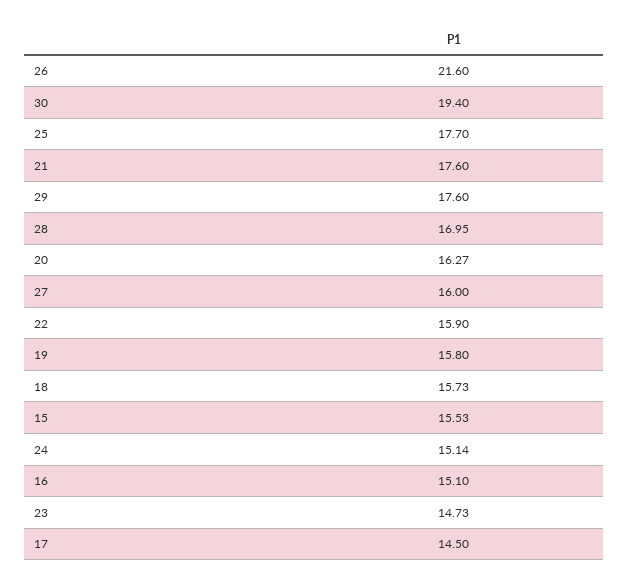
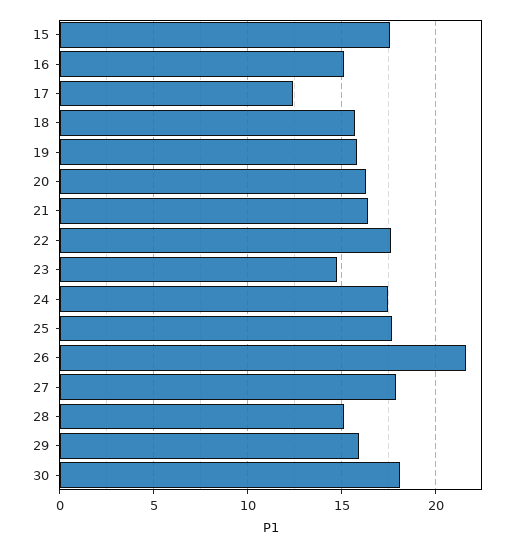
30: 19.4 -> 18
21: 17.6 -> 16.5
29: 17.6 -> 16
28: 16.95 -> 15
27: 16 -> 18
22: 15.9 -> 17.5
15: 15.53 -> 17.5
24: 15.14 -> 17.5
17: 14.5 -> 12.5

